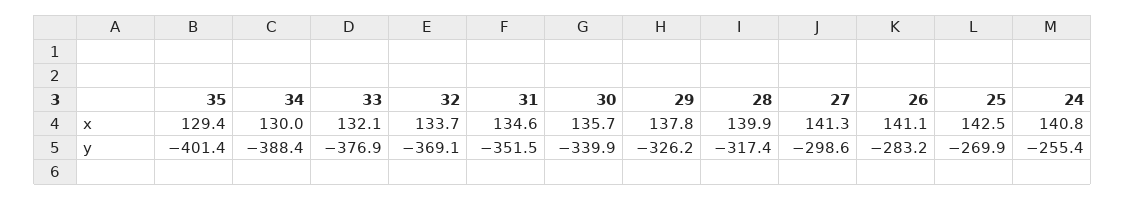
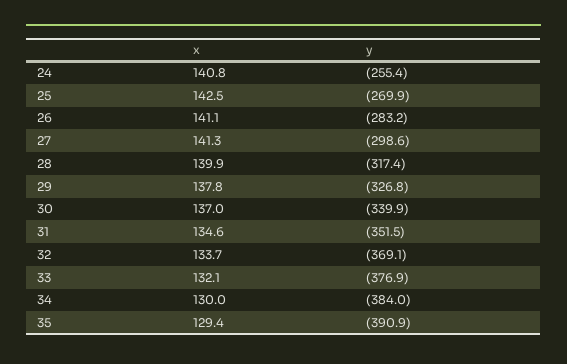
30, x: 135.7 -> 137
35, y: -401.4 -> -390.9
34, y: -388.4 -> -384
29, y: -326.2 -> -326.8

